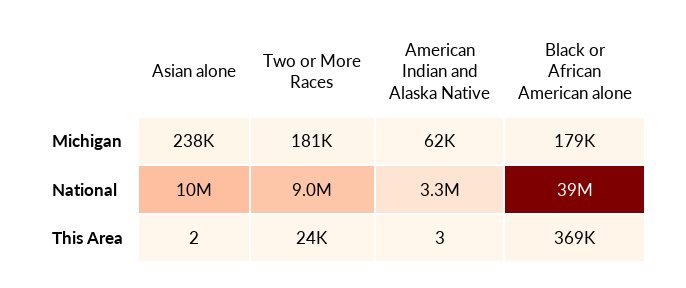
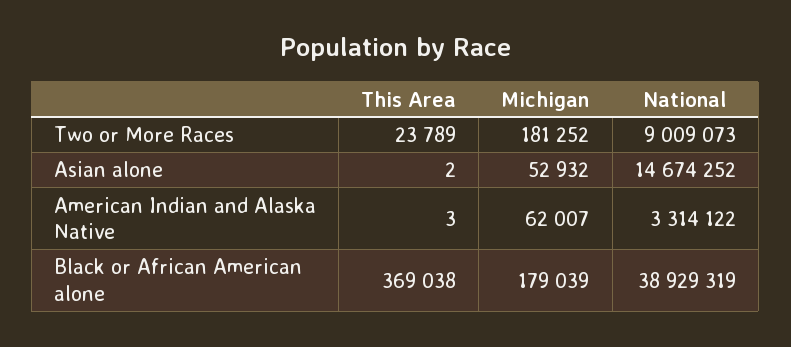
Asian alone, Michigan: 238000 -> 52932
Asian alone, National: 10000000 -> 14674252

